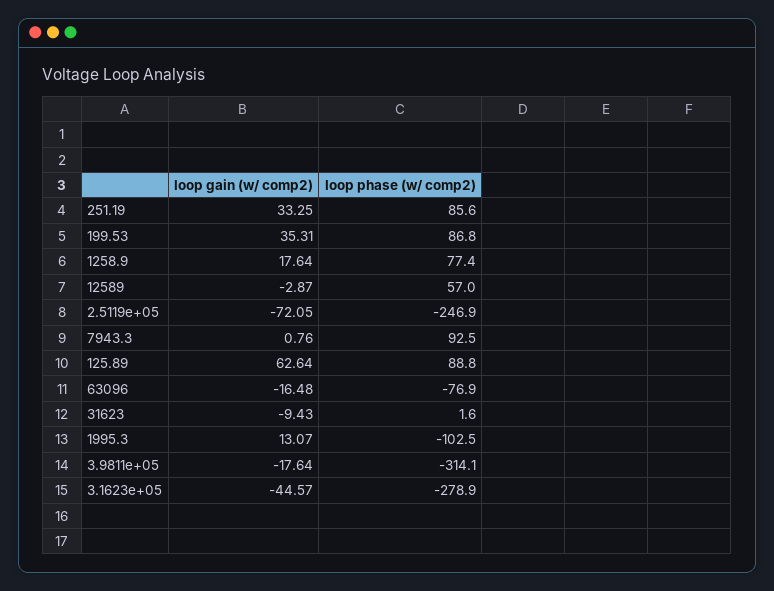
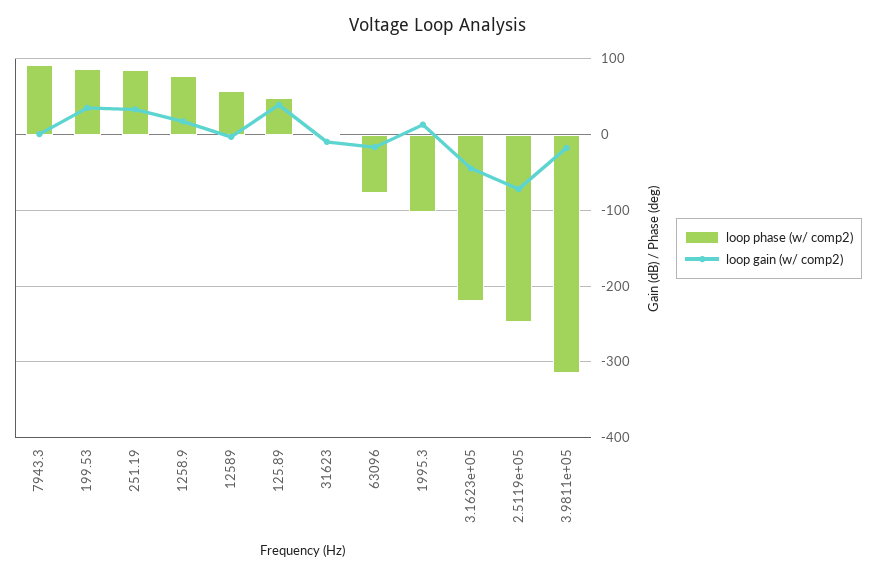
loop gain (w/ comp2), 125.89: 62.64 -> 40
loop phase (w/ comp2), 125.89: 88.8 -> 50
loop phase (w/ comp2), 3.1623e+05: -278.9 -> -220

